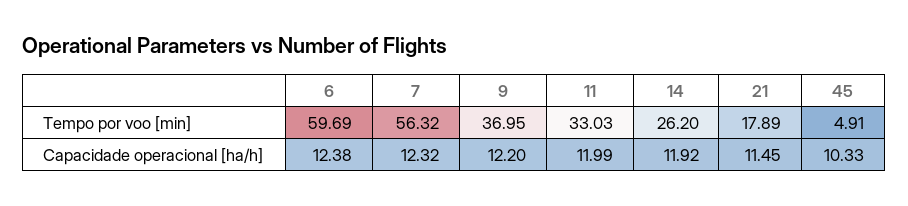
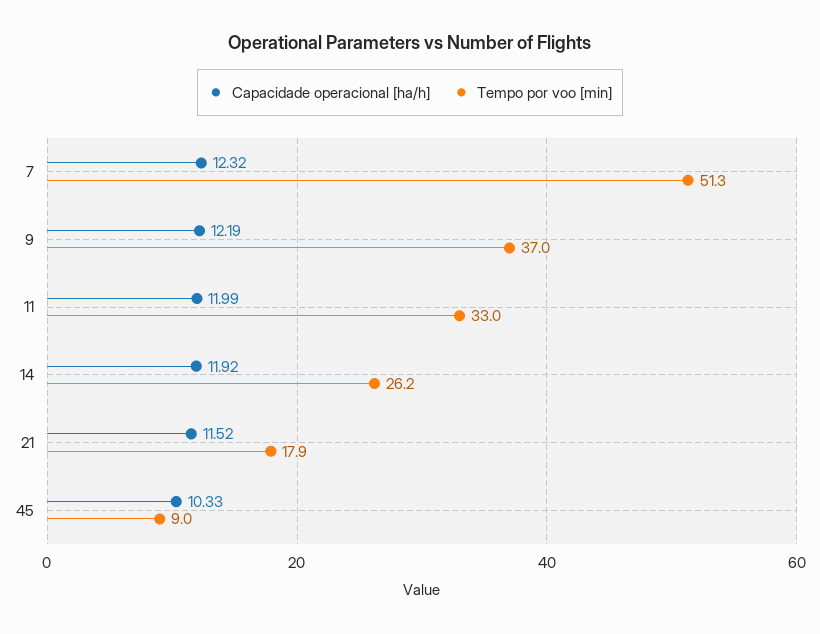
Tempo por voo [min], 6: 59.69 -> none
Tempo por voo [min], 7: 56.32 -> 51.3
Tempo por voo [min], 45: 4.91 -> 9
Capacidade operacional [ha/h], 6: 12.38 -> none
Capacidade operacional [ha/h], 9: 12.2 -> 12.19
Capacidade operacional [ha/h], 21: 11.45 -> 11.52

